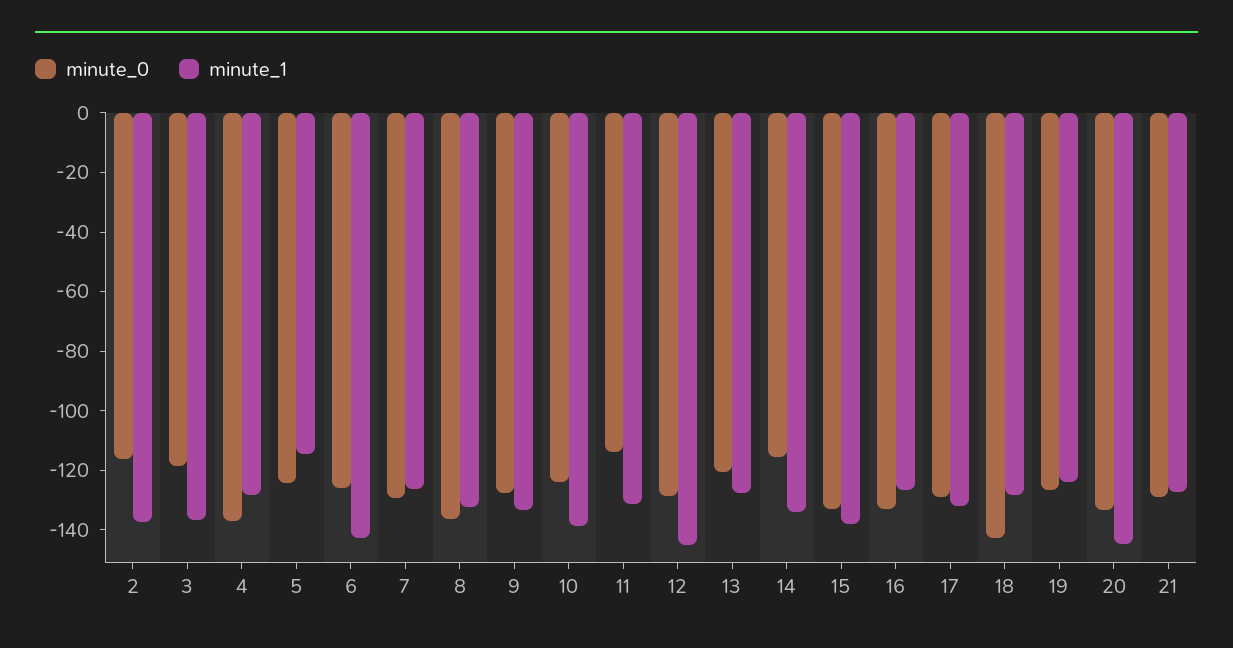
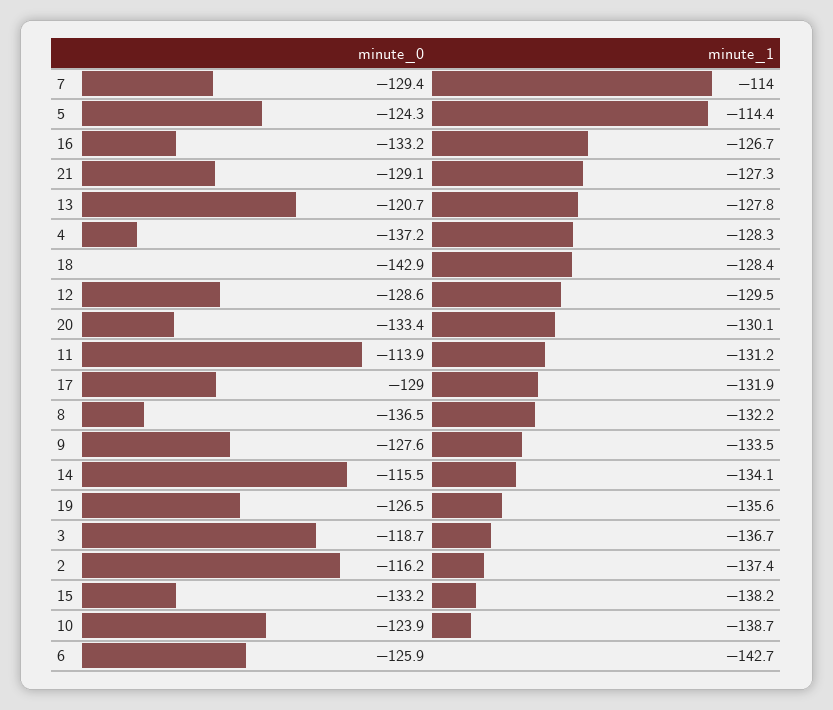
minute_1, 7: -125 -> -114
minute_1, 12: -145 -> -129.5
minute_1, 19: -125 -> -135.6
minute_1, 20: -145 -> -130.1

